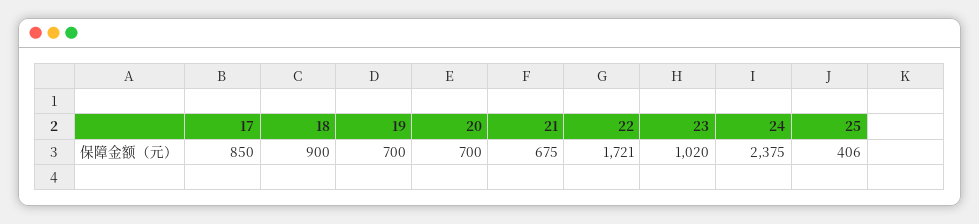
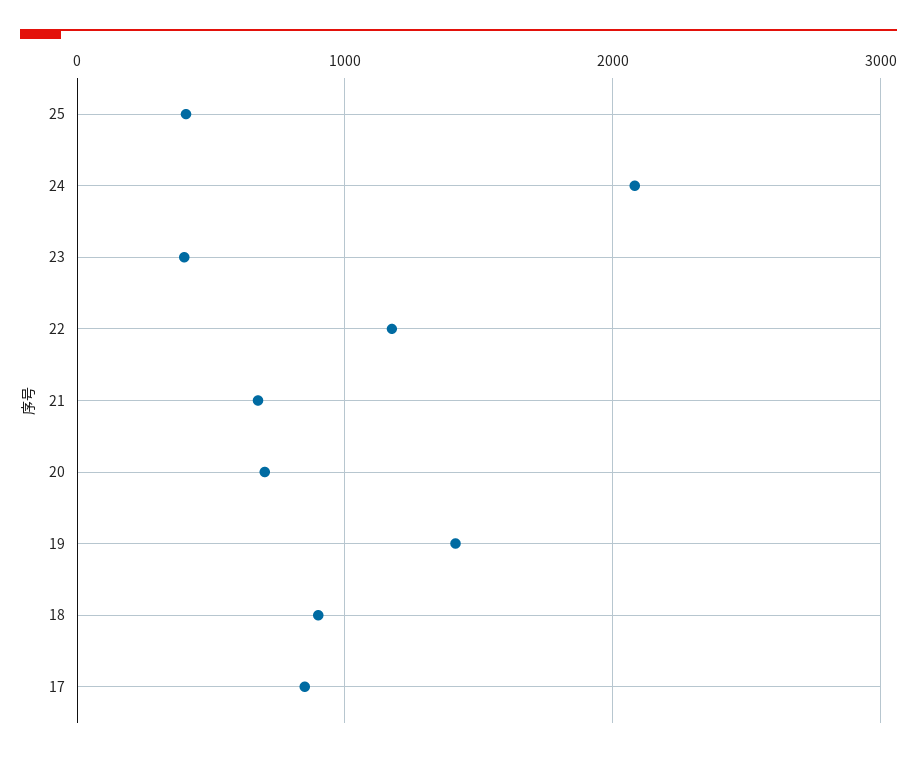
19: 700 -> 1400
22: 1721 -> 1200
23: 1020 -> 400
24: 2375 -> 2100

